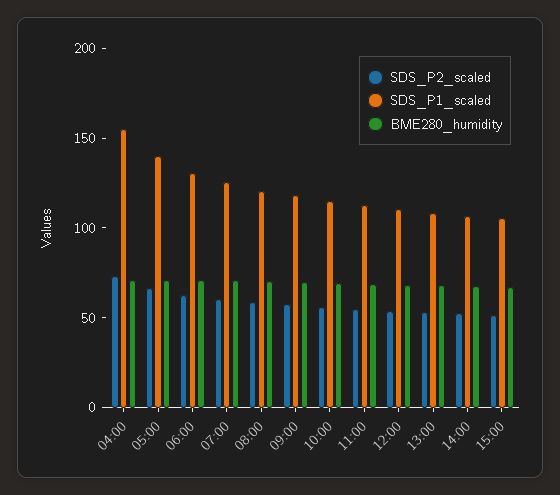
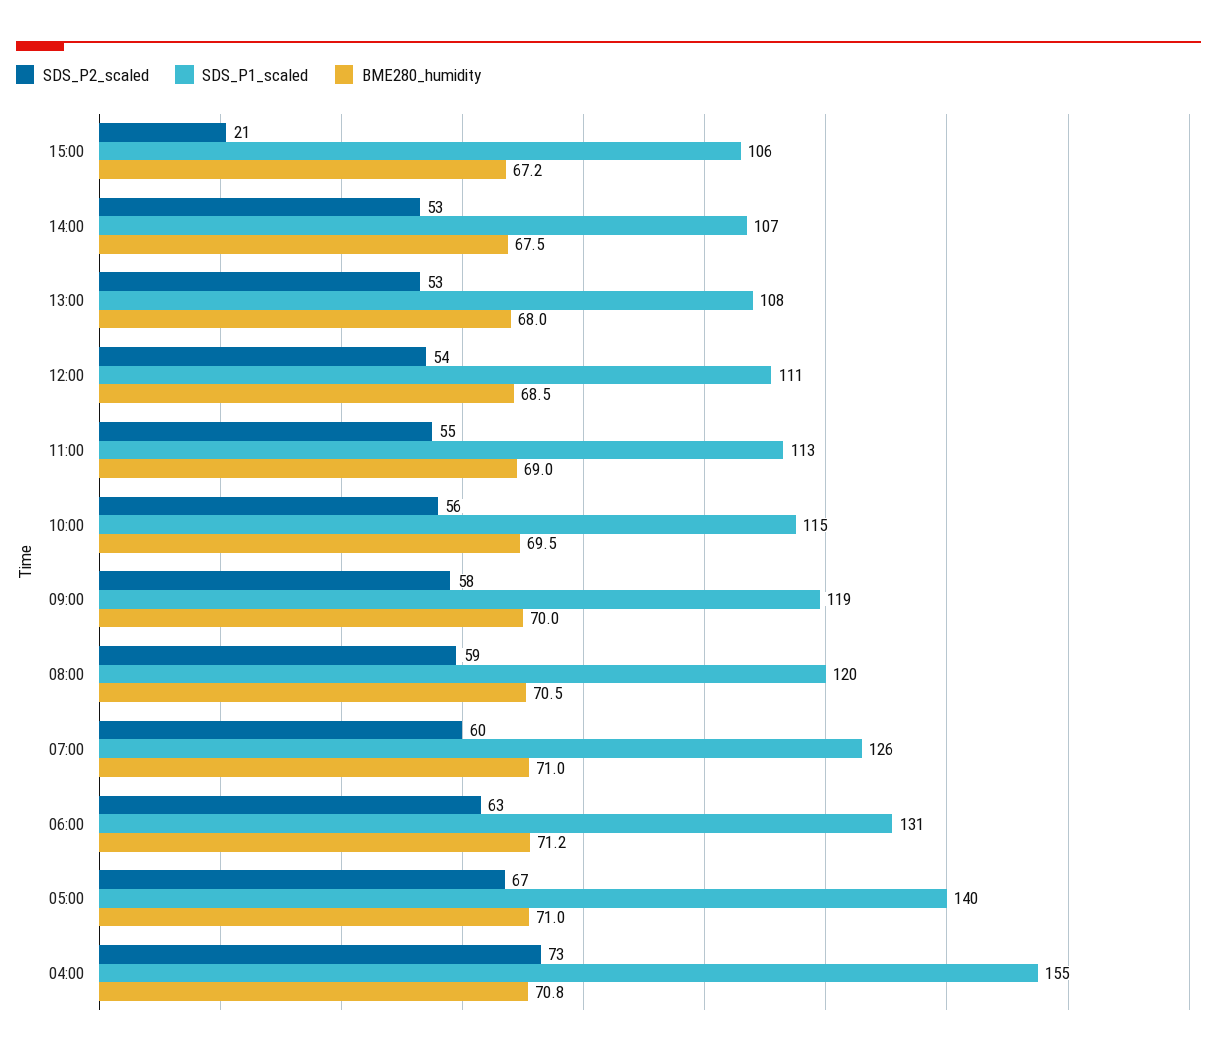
SDS_P2_scaled, 15:00: 50 -> 21

